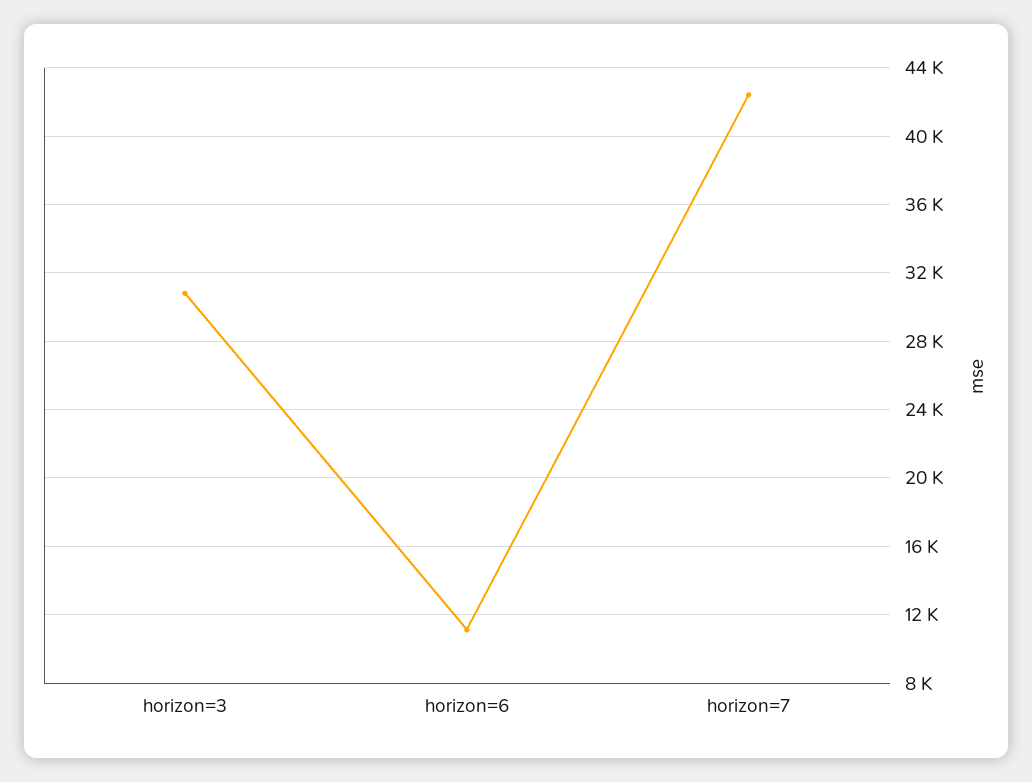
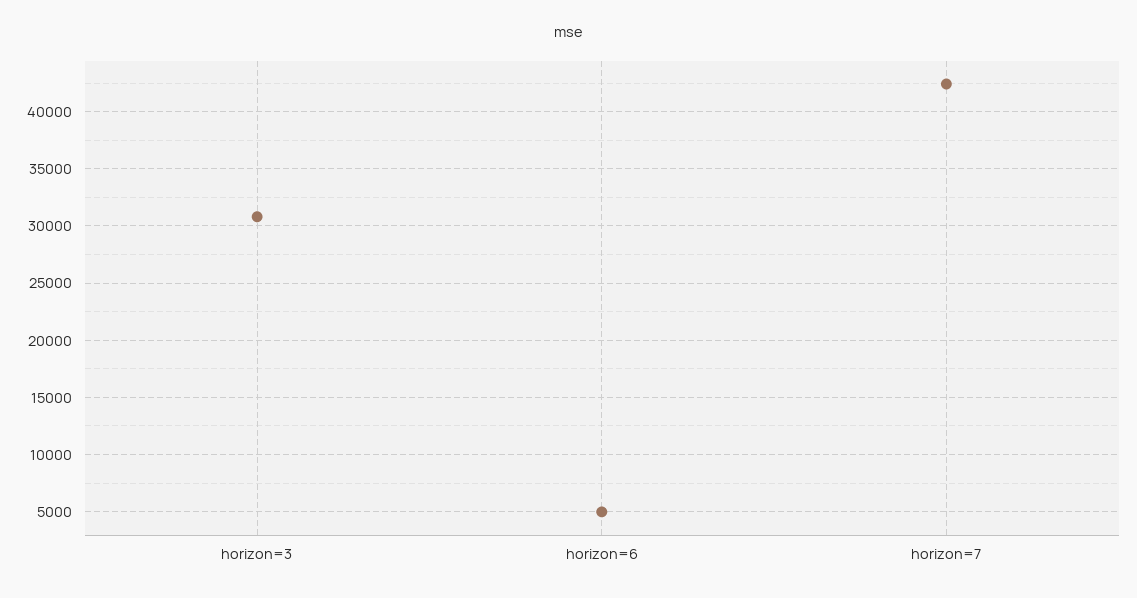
horizon=6: 11000 -> 5000

